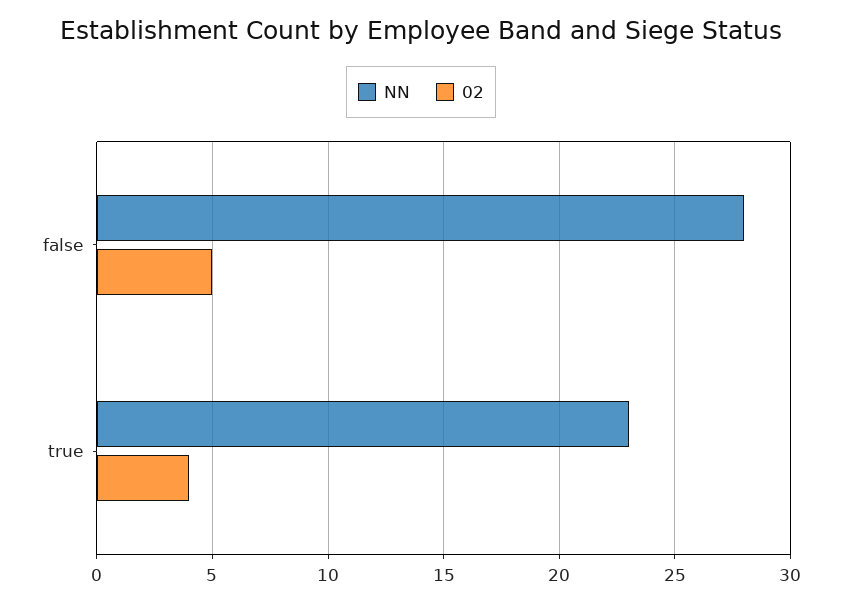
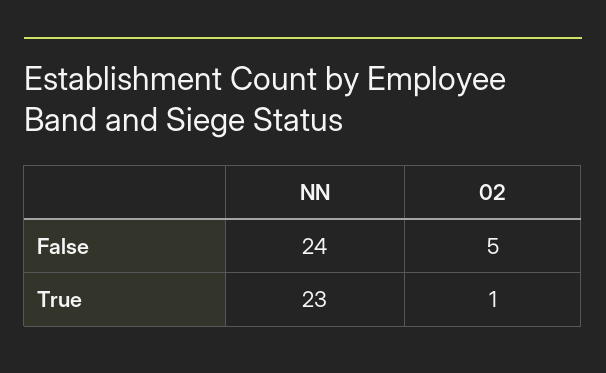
NN, false: 28 -> 24
02, true: 4 -> 1

